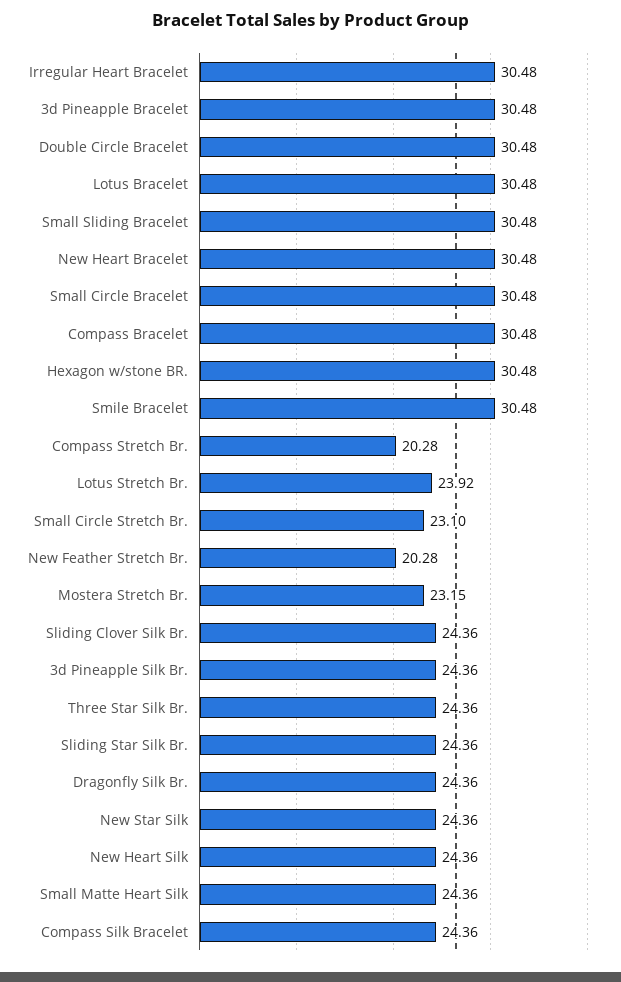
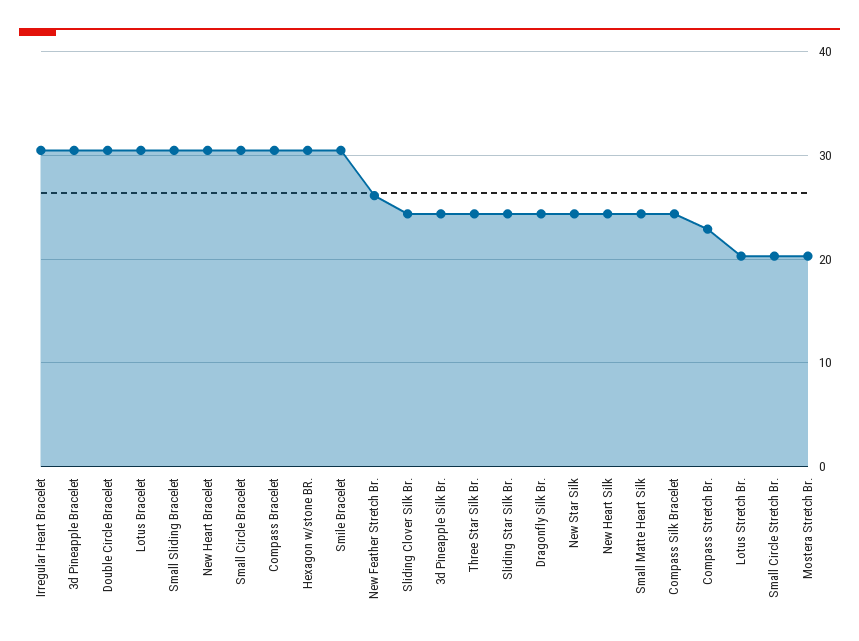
Compass Stretch Br.: 20.28 -> 23
Lotus Stretch Br.: 23.92 -> 20
Small Circle Stretch Br.: 23.1 -> 20
New Feather Stretch Br.: 20.28 -> 26
Mostera Stretch Br.: 23.15 -> 20

